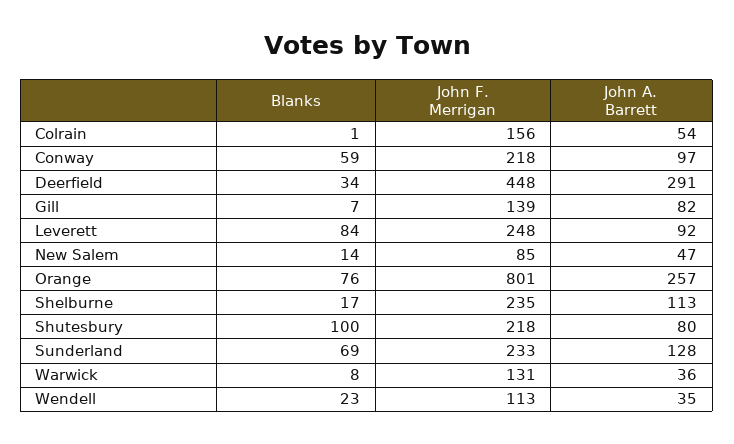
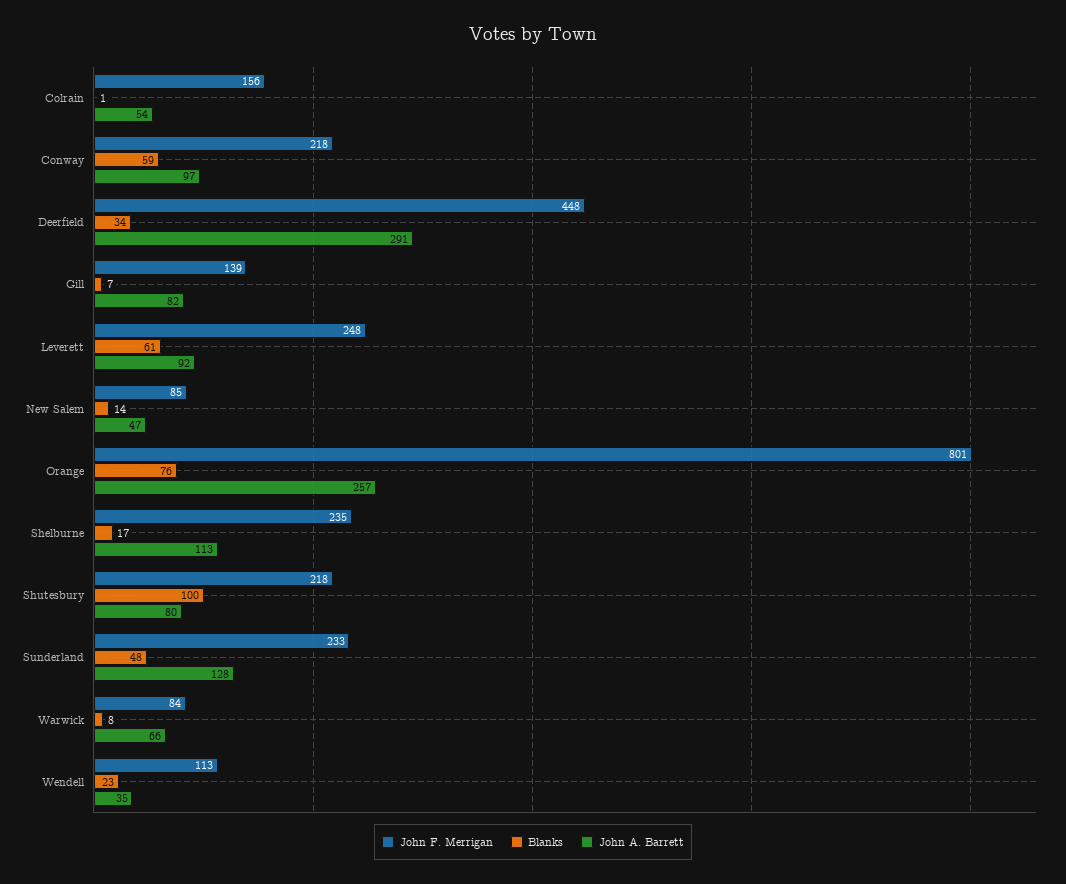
Blanks, Leverett: 84 -> 61
Blanks, Sunderland: 69 -> 48
John F. Merrigan, Warwick: 131 -> 84
John A. Barrett, Warwick: 36 -> 66

